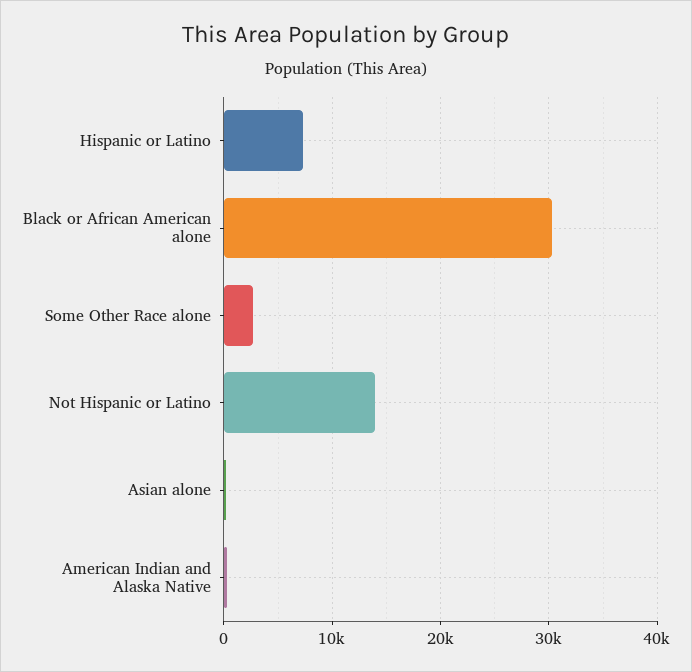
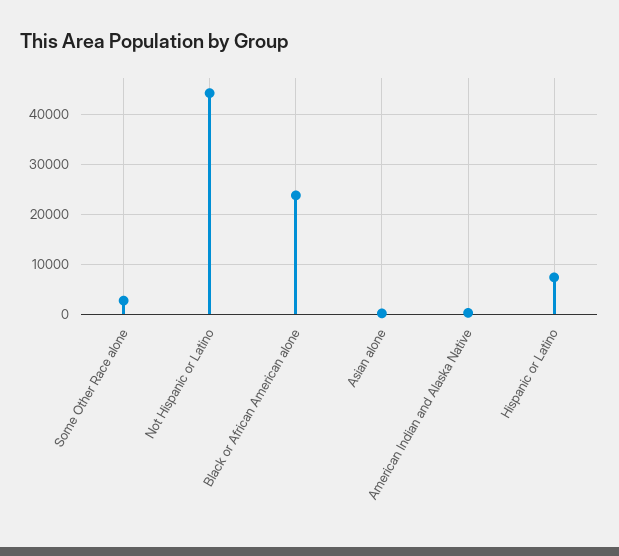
Black or African American alone: 30000 -> 24000
Not Hispanic or Latino: 14000 -> 44000

